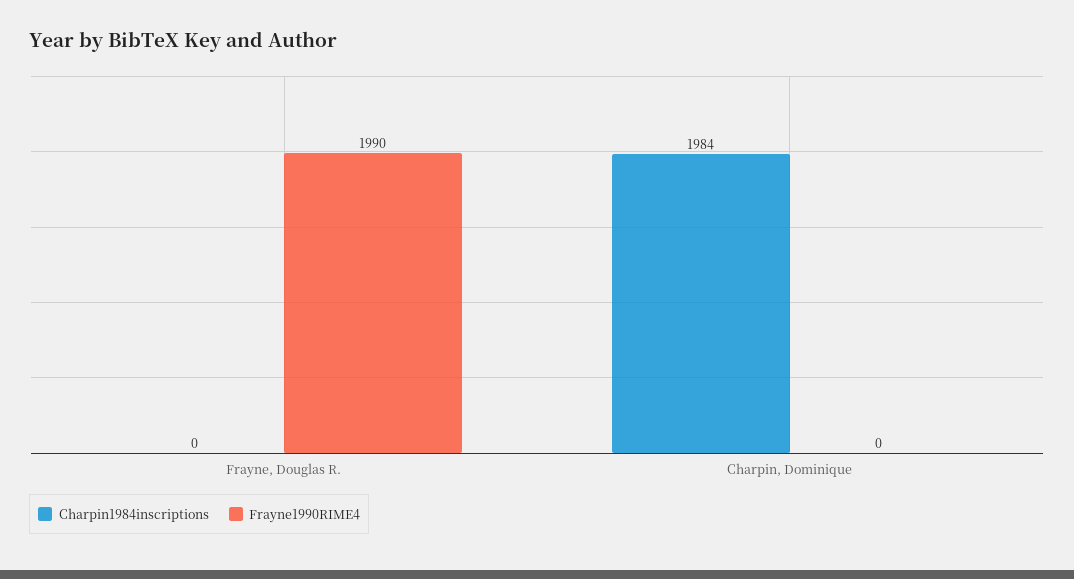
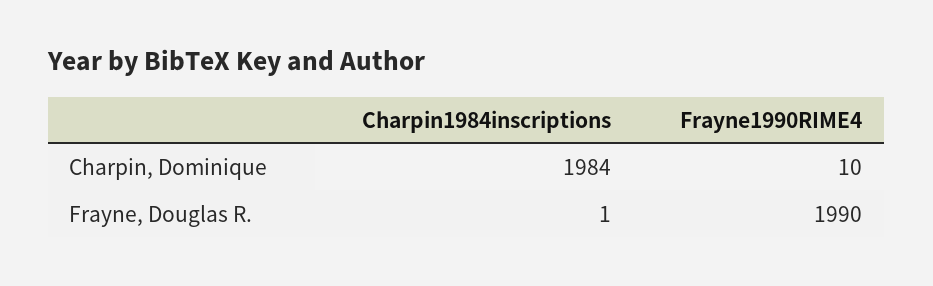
Charpin1984inscriptions, Frayne, Douglas R.: 0 -> 1
Frayne1990RIME4, Charpin, Dominique: 0 -> 10

